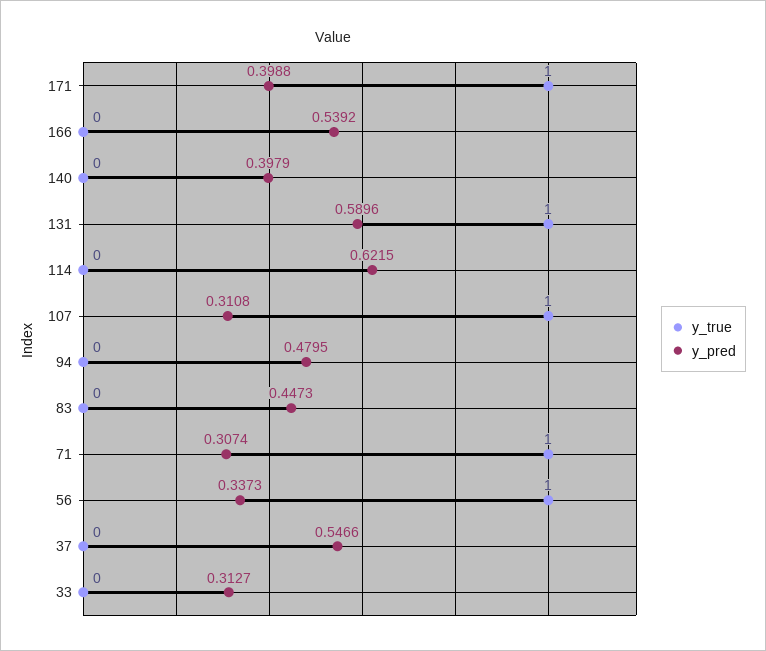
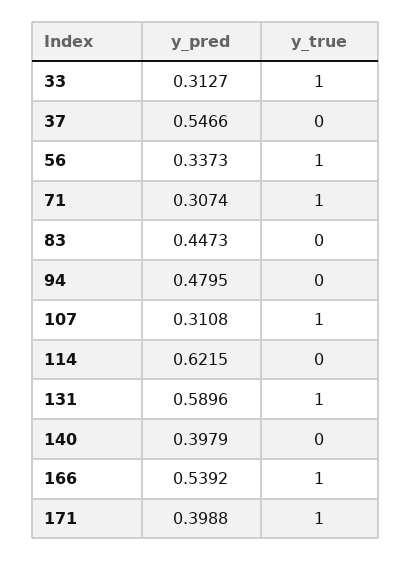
y_true, 166: 0 -> 1
y_true, 33: 0 -> 1

